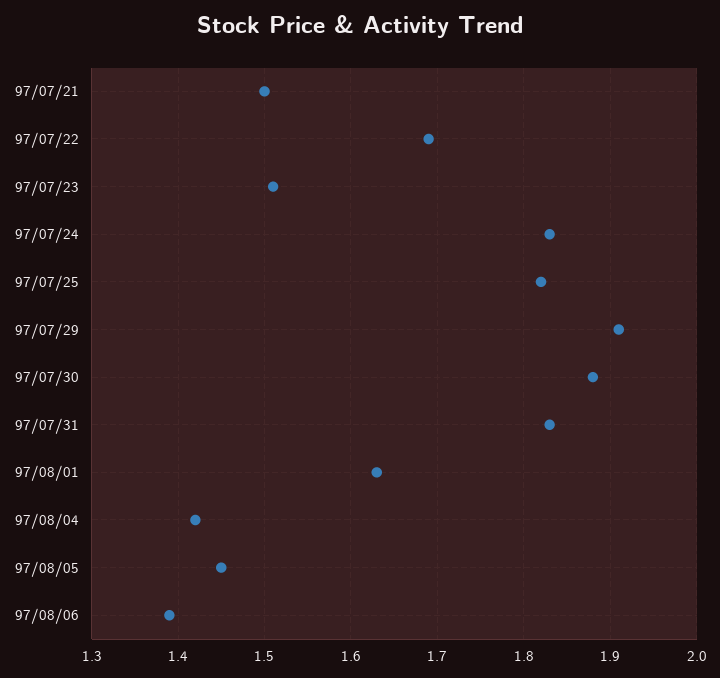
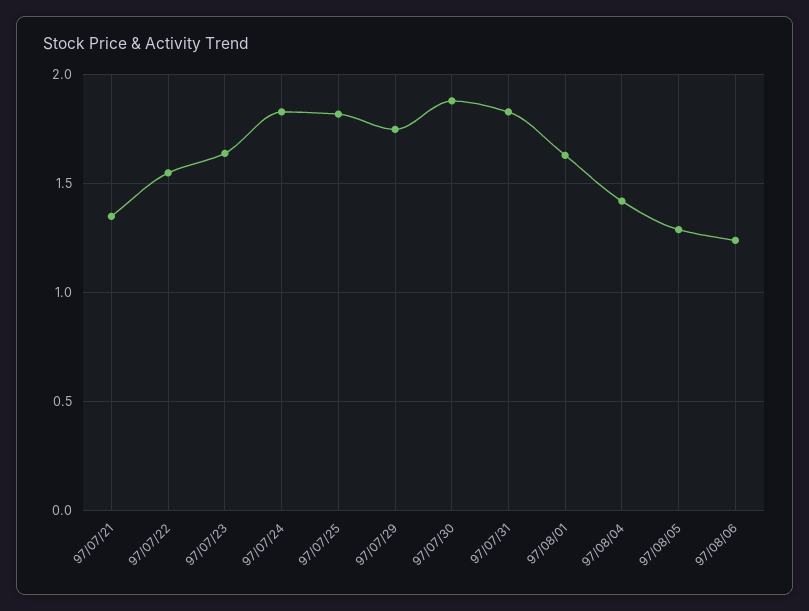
97/07/21: 1.5 -> 1.35
97/07/22: 1.69 -> 1.55
97/07/23: 1.51 -> 1.65
97/07/29: 1.91 -> 1.75
97/08/05: 1.45 -> 1.3
97/08/06: 1.39 -> 1.25

